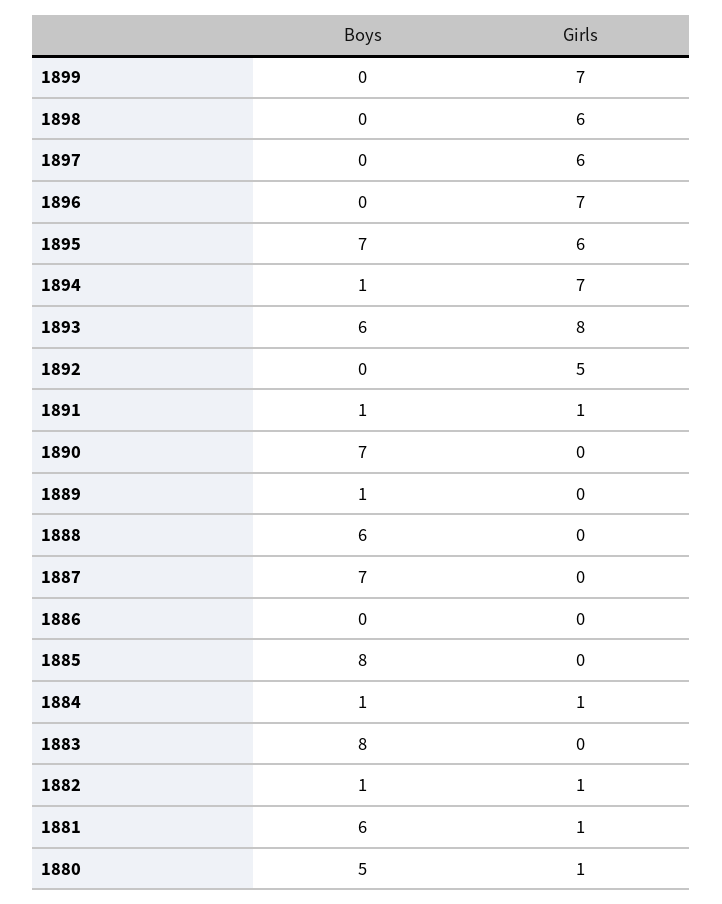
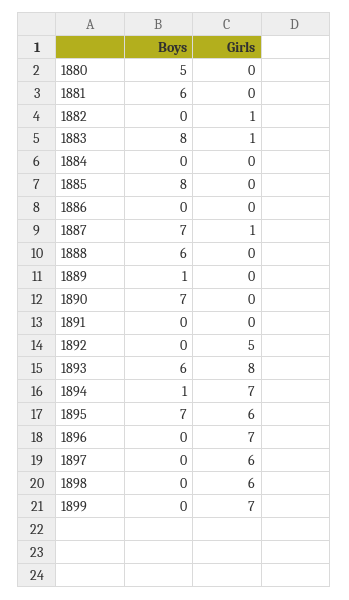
Boys, 1891: 1 -> 0
Girls, 1891: 1 -> 0
Girls, 1887: 0 -> 1
Boys, 1884: 1 -> 0
Girls, 1884: 1 -> 0
Girls, 1883: 0 -> 1
Boys, 1882: 1 -> 0
Girls, 1881: 1 -> 0
Girls, 1880: 1 -> 0

